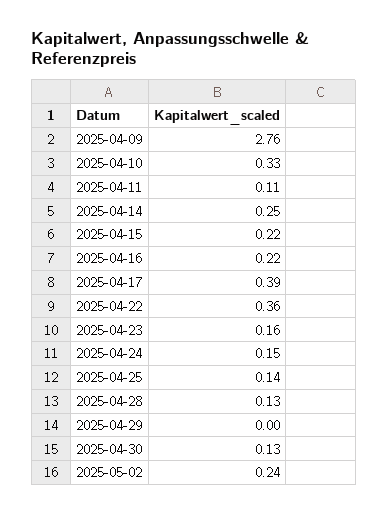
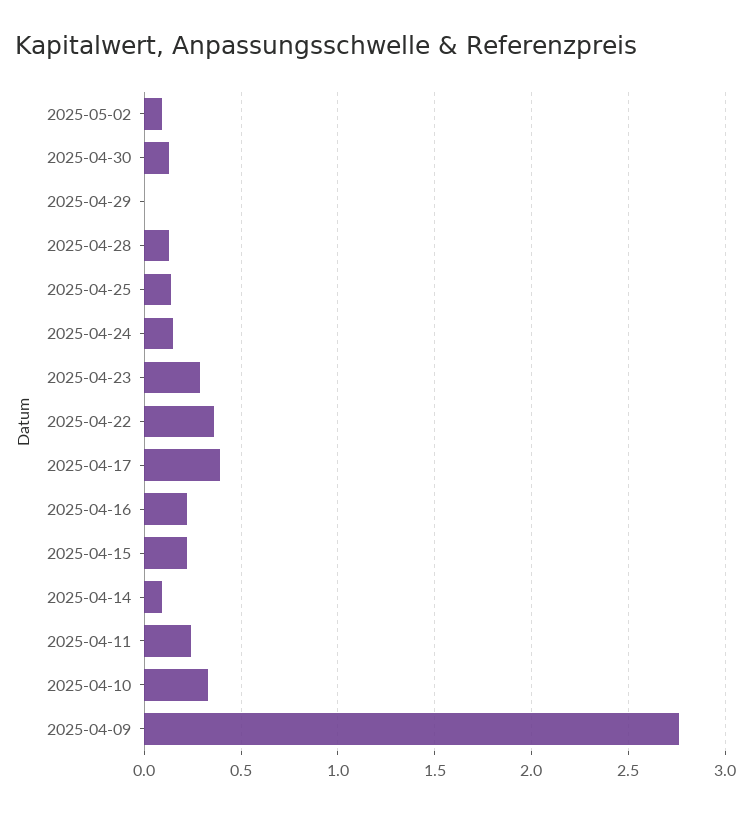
2025-04-11: 0.11 -> 0.25
2025-04-14: 0.25 -> 0.1
2025-04-23: 0.16 -> 0.3
2025-05-02: 0.24 -> 0.1

